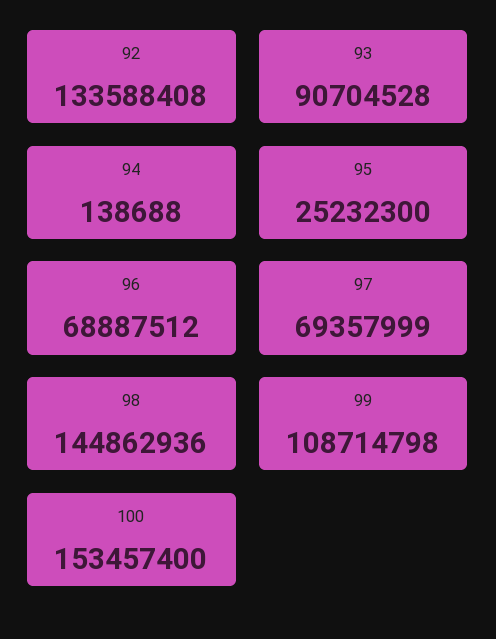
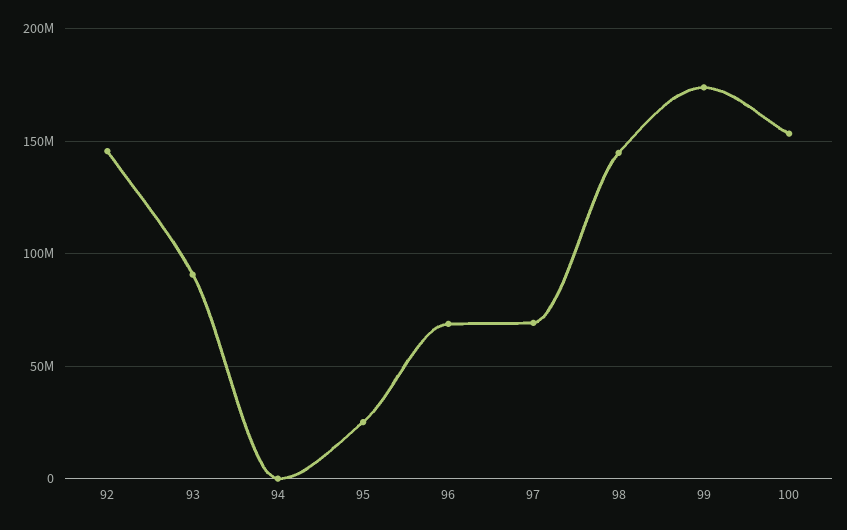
92: 133588408 -> 145000000
99: 108714798 -> 175000000

